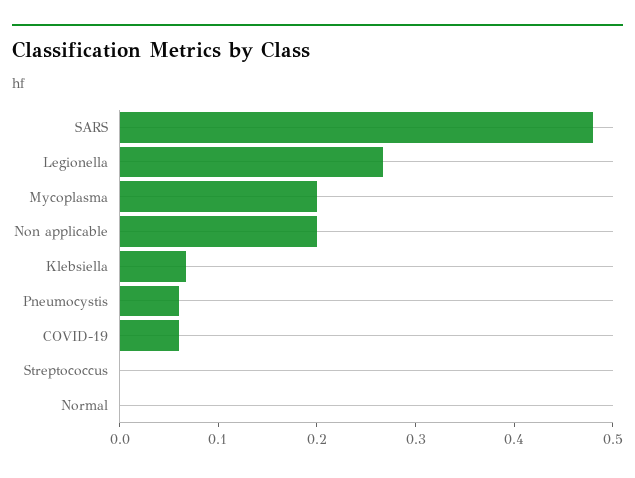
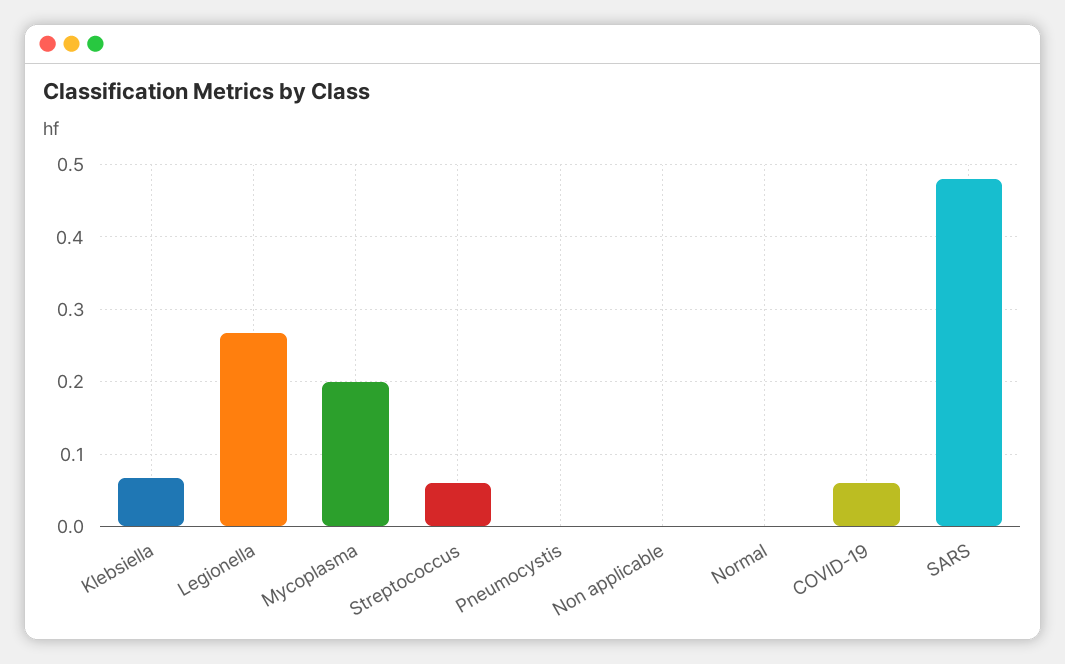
Non applicable: 0.2 -> 0
Pneumocystis: 0.06 -> 0
Streptococcus: 0 -> 0.06

